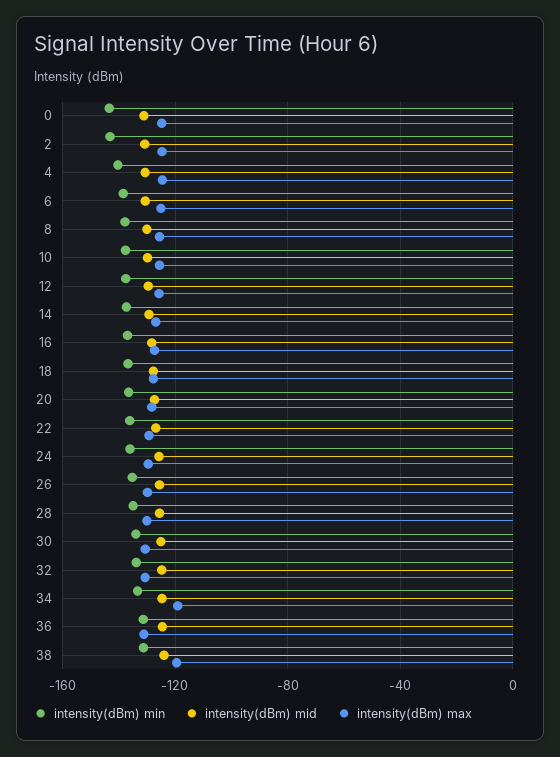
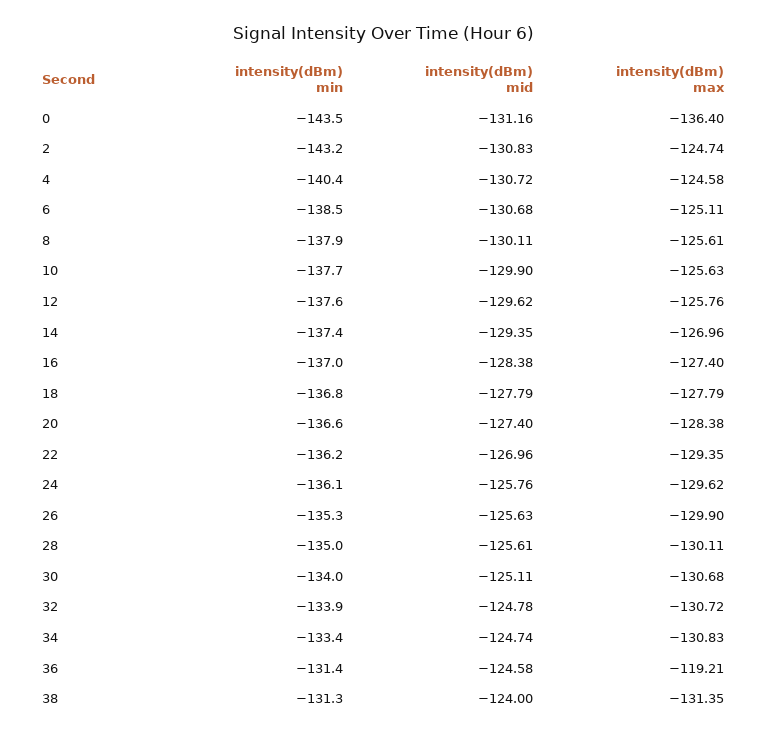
intensity(dBm) max, 0: -125 -> -136.4
intensity(dBm) max, 34: -120 -> -130.83
intensity(dBm) max, 36: -130 -> -119.21
intensity(dBm) max, 38: -120 -> -131.35

